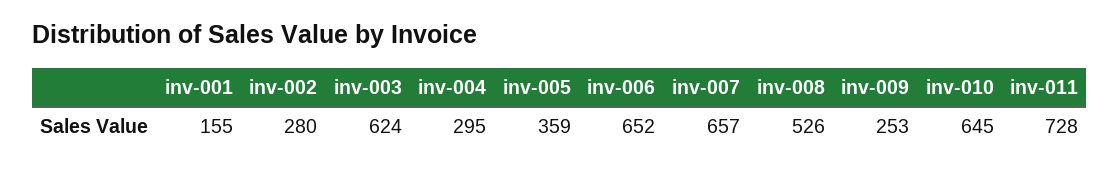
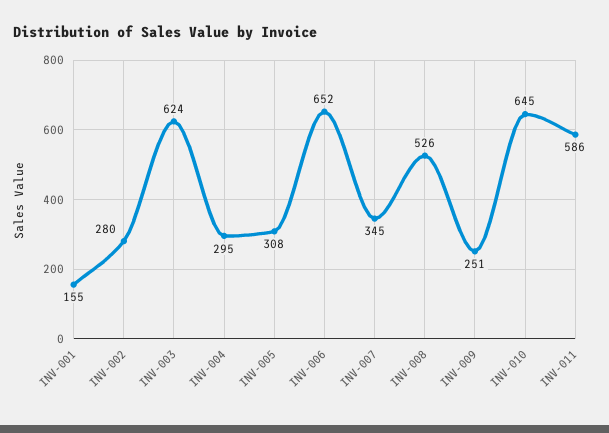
inv-005: 359 -> 308
inv-007: 657 -> 345
inv-009: 253 -> 251
inv-011: 728 -> 586

